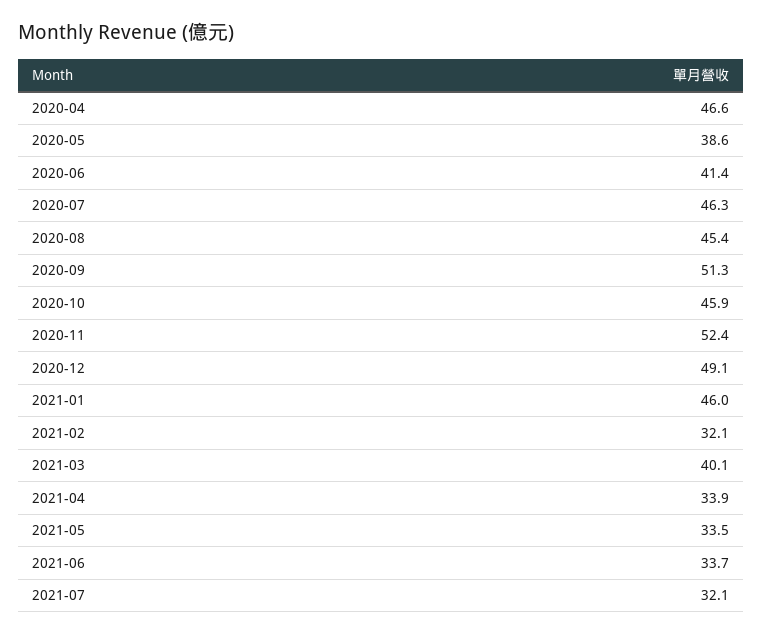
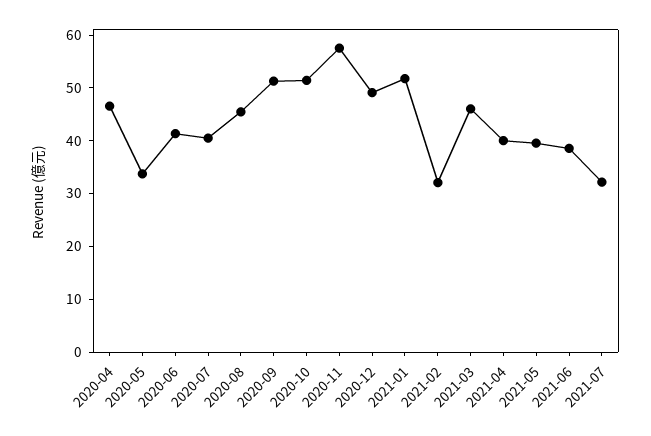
2020-05: 38.6 -> 34
2020-07: 46.3 -> 40
2020-10: 45.9 -> 52
2020-11: 52.4 -> 58
2021-01: 46 -> 52
2021-03: 40.1 -> 46
2021-04: 33.9 -> 40
2021-05: 33.5 -> 40
2021-06: 33.7 -> 38

